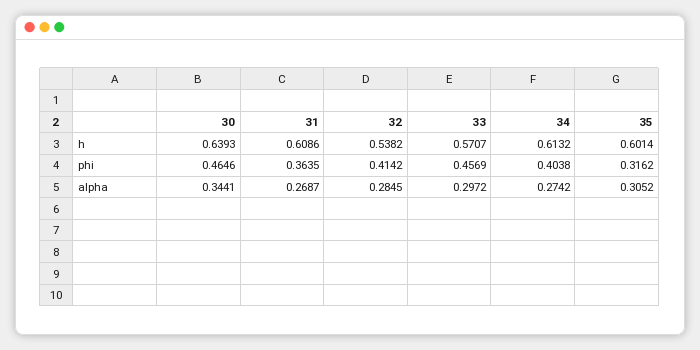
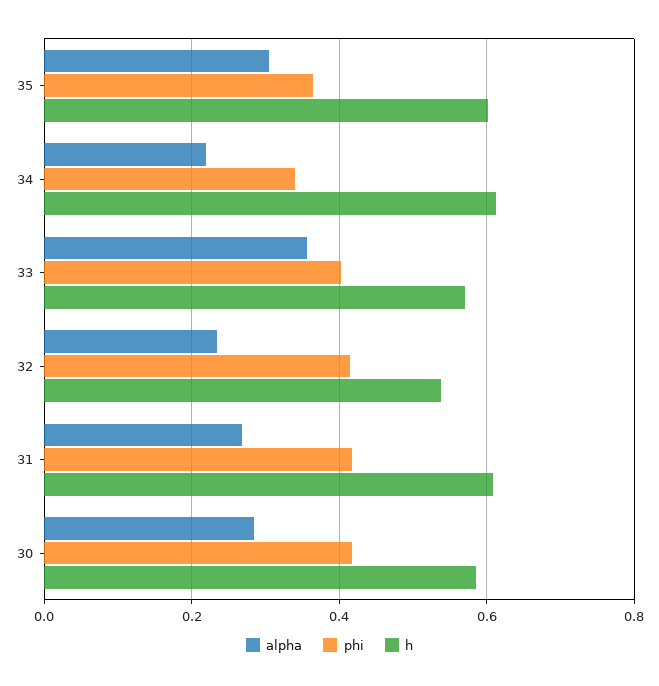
h, 30: 0.6393 -> 0.58
phi, 30: 0.4646 -> 0.42
phi, 31: 0.3635 -> 0.42
phi, 33: 0.4569 -> 0.4
phi, 34: 0.4038 -> 0.34
phi, 35: 0.3162 -> 0.36
alpha, 30: 0.3441 -> 0.28
alpha, 32: 0.2845 -> 0.24
alpha, 33: 0.2972 -> 0.36
alpha, 34: 0.2742 -> 0.22

